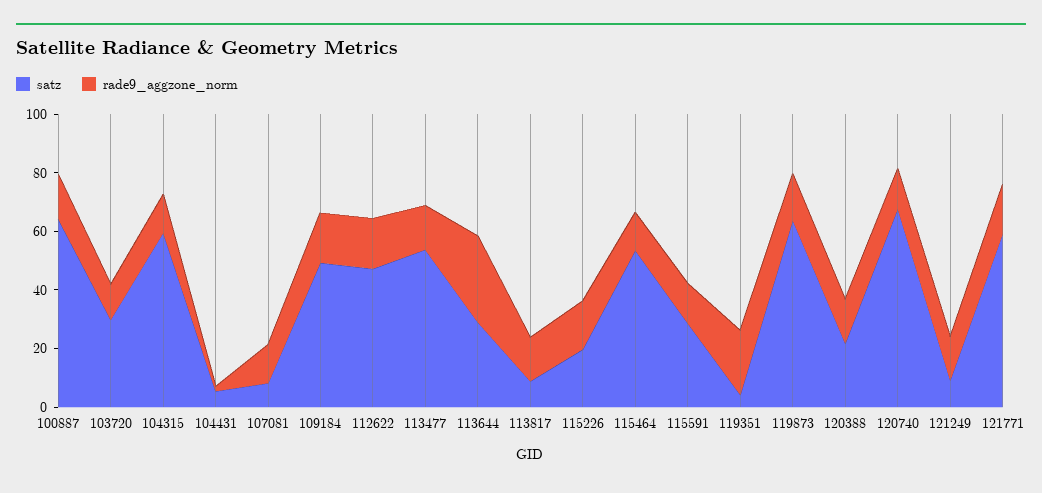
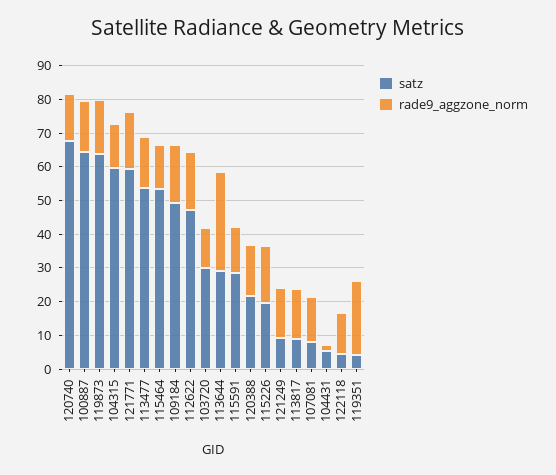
satz, 122118: none -> 5
rade9_aggzone_norm, 122118: none -> 12.5

